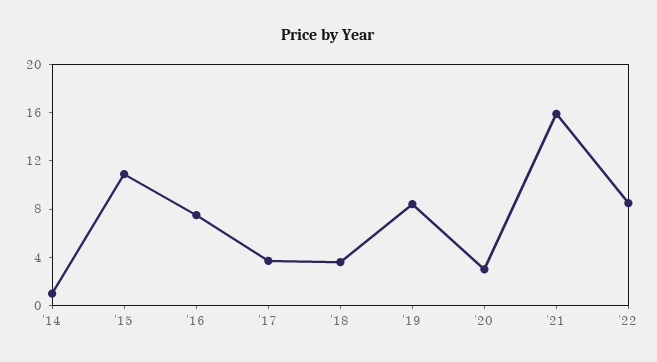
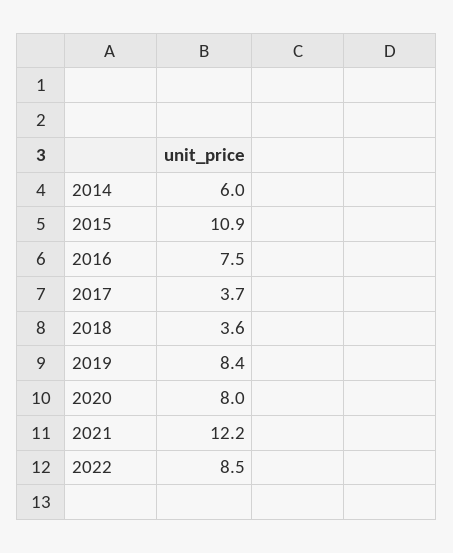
'14: 1 -> 6
'20: 3 -> 8
'21: 16 -> 12.2

